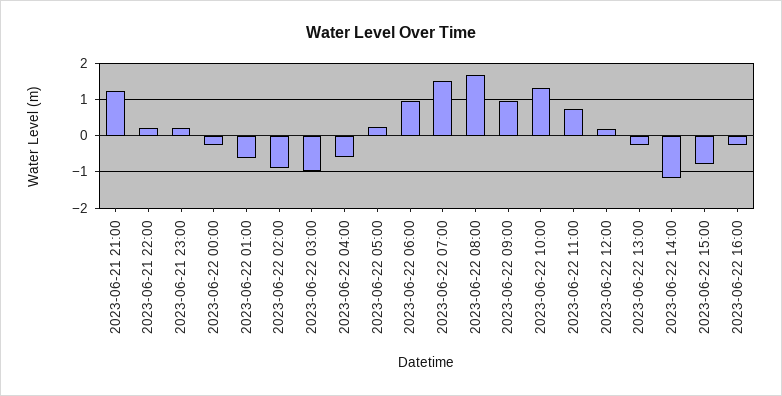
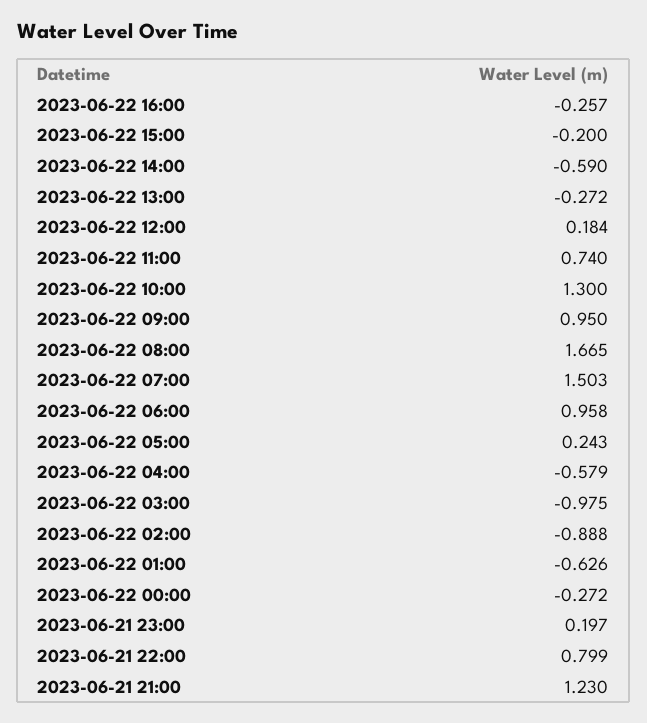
2023-06-21 22:00: 0.2 -> 0.799
2023-06-22 14:00: -1.2 -> -0.59
2023-06-22 15:00: -0.8 -> -0.2

